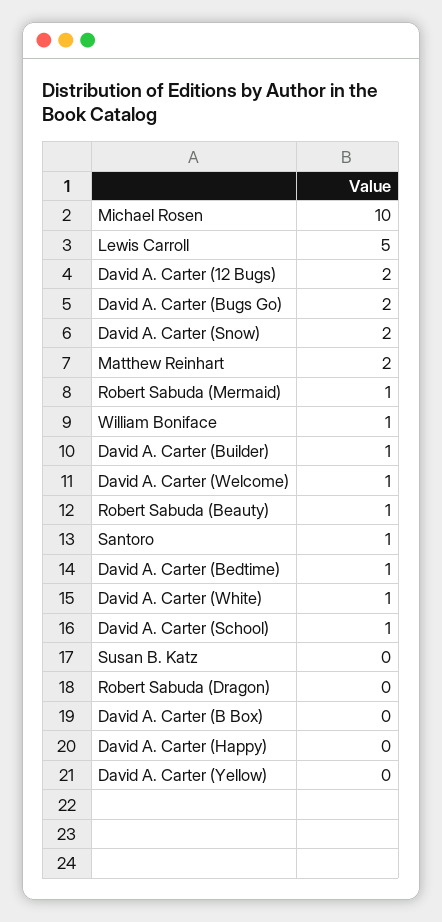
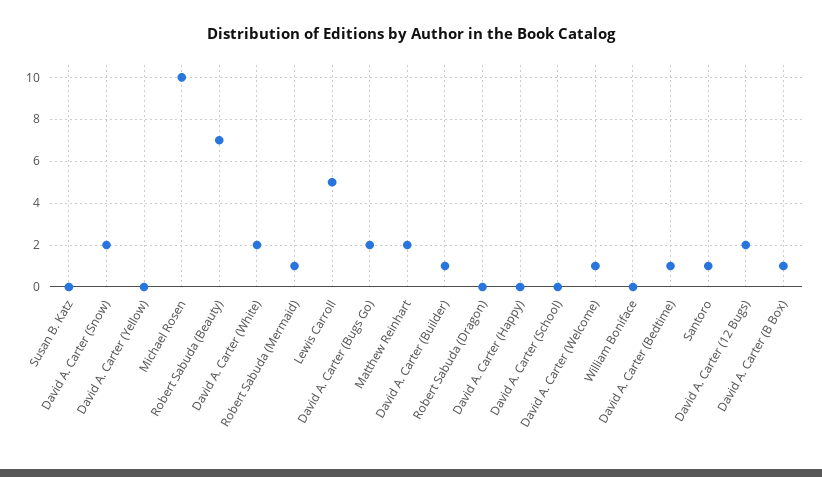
William Boniface: 1 -> 0
Robert Sabuda (Beauty): 1 -> 7
David A. Carter (White): 1 -> 2
David A. Carter (School): 1 -> 0
David A. Carter (B Box): 0 -> 1

